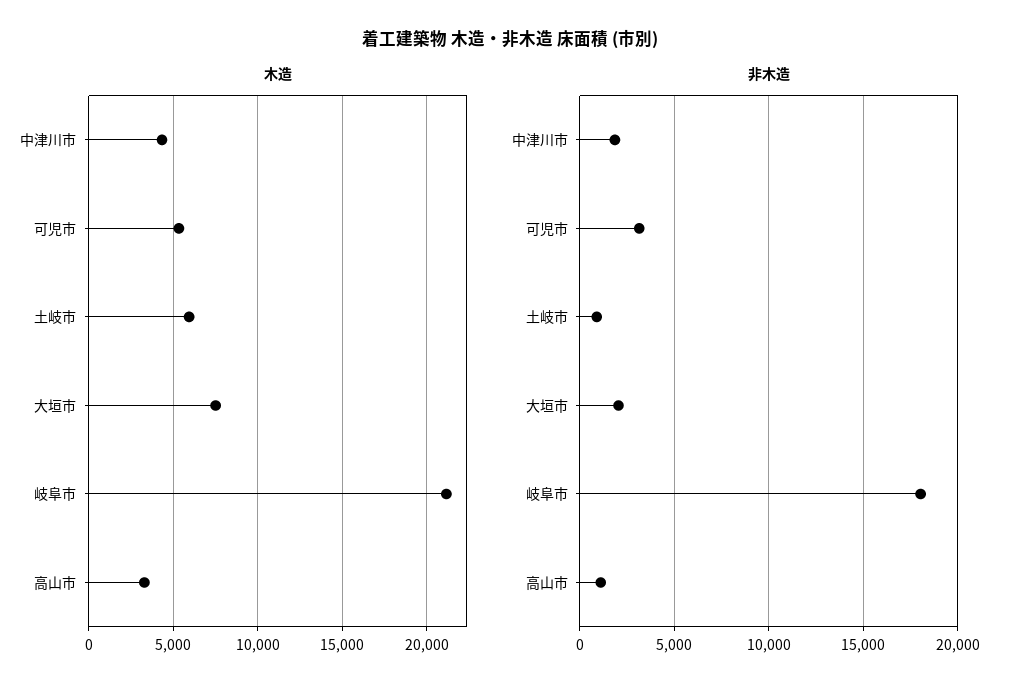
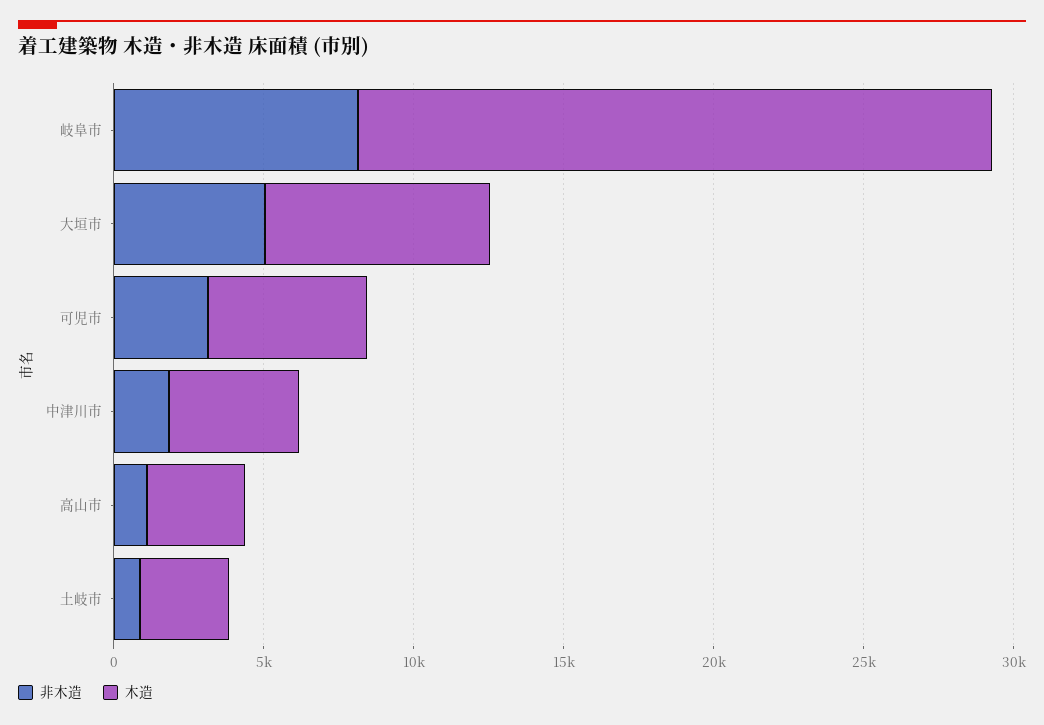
木造, 土岐市: 6000 -> 3000
非木造, 大垣市: 2000 -> 5000
非木造, 岐阜市: 18000 -> 8000

